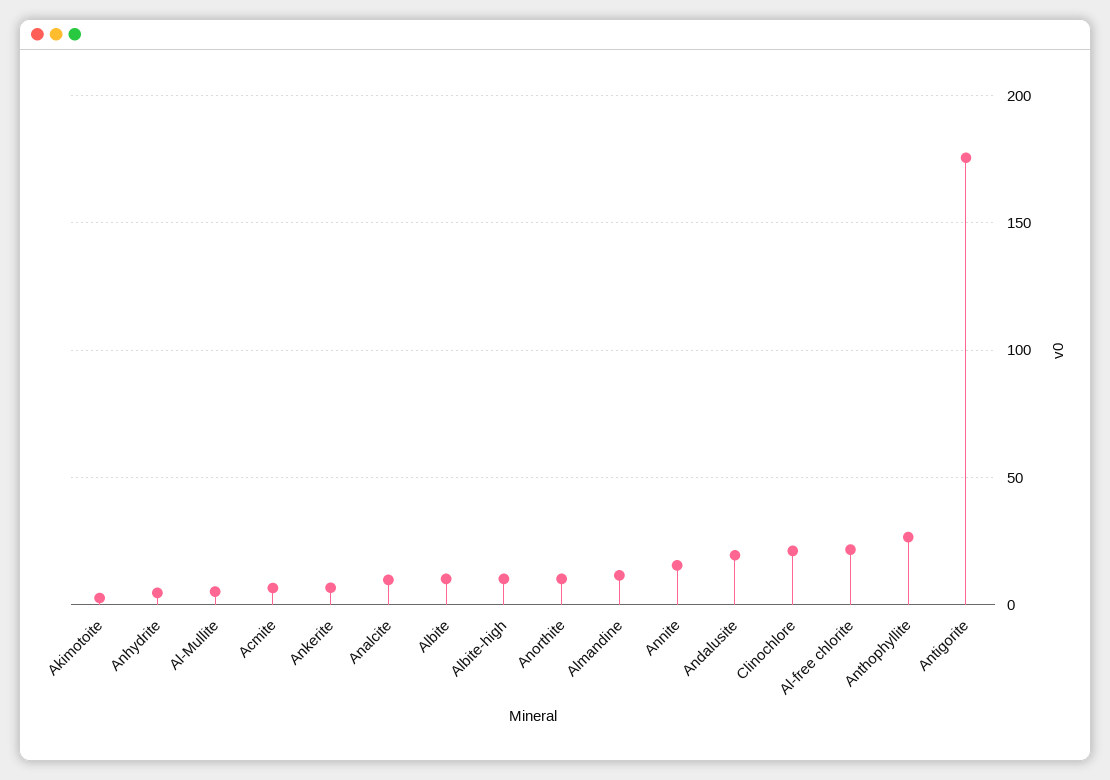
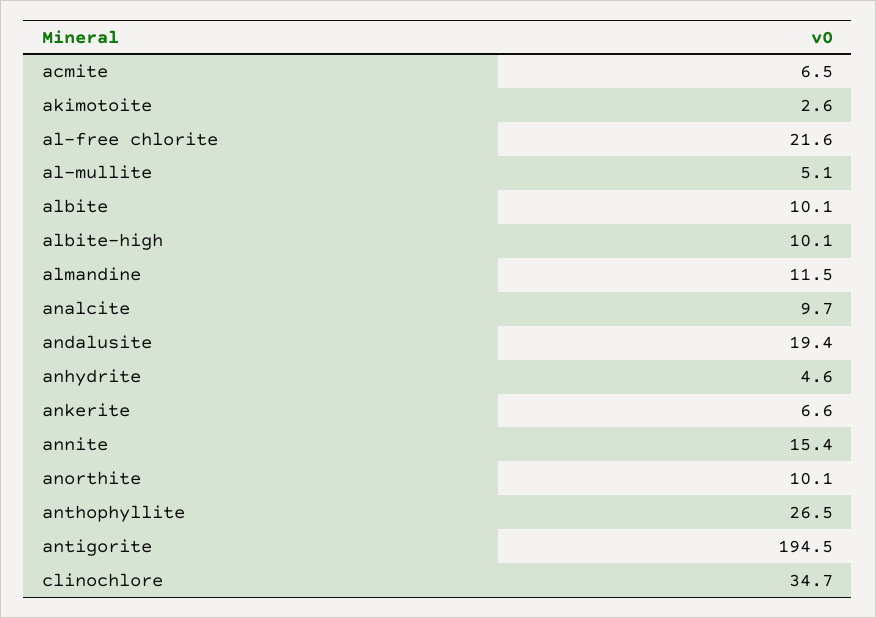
Clinochlore: 20 -> 34.7
Antigorite: 175 -> 194.5

